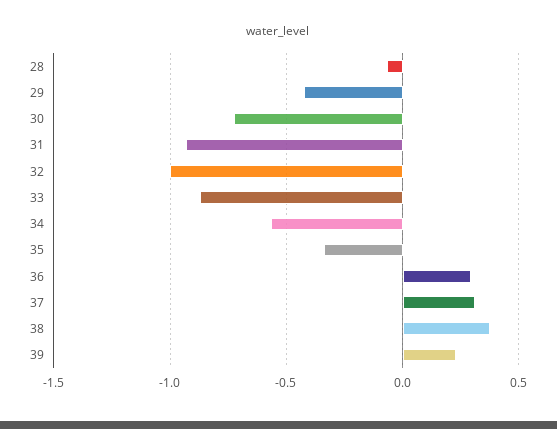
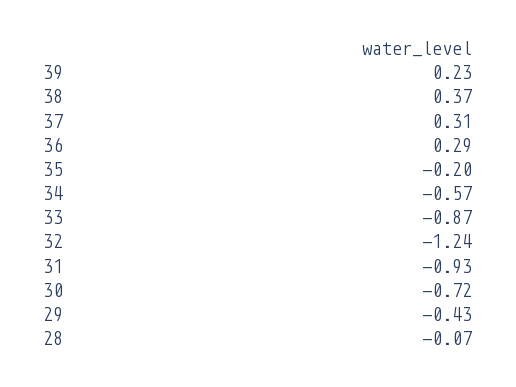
32: -1 -> -1.24
35: -0.35 -> -0.2

